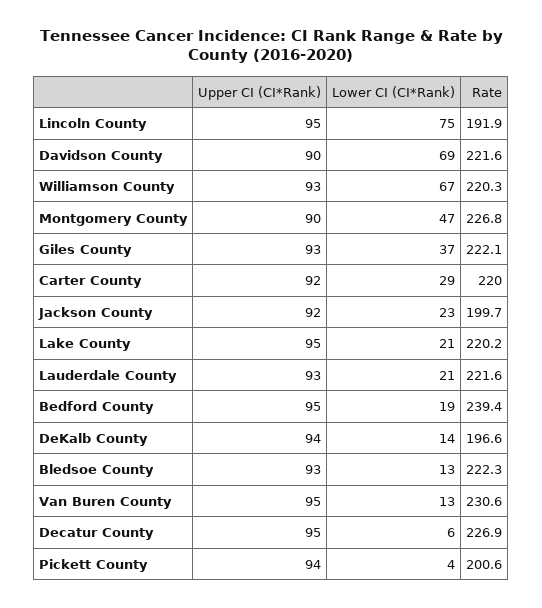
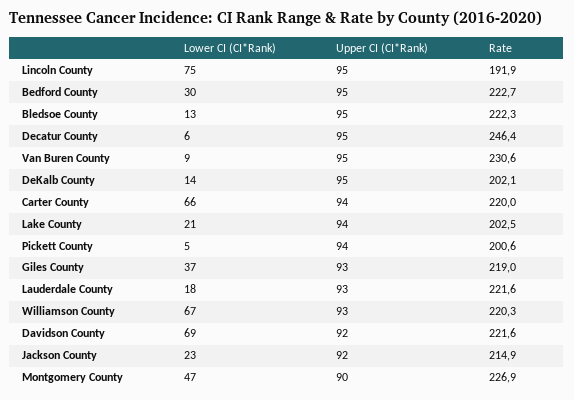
Upper CI (CI*Rank), Davidson County: 90 -> 92
Rate, Montgomery County: 226.8 -> 226.9
Rate, Giles County: 222.1 -> 219
Upper CI (CI*Rank), Carter County: 92 -> 94
Lower CI (CI*Rank), Carter County: 29 -> 66
Rate, Jackson County: 199.7 -> 214.9
Upper CI (CI*Rank), Lake County: 95 -> 94
Rate, Lake County: 220.2 -> 202.5
Lower CI (CI*Rank), Lauderdale County: 21 -> 18
Lower CI (CI*Rank), Bedford County: 19 -> 30
Rate, Bedford County: 239.4 -> 222.7
Upper CI (CI*Rank), DeKalb County: 94 -> 95
Rate, DeKalb County: 196.6 -> 202.1
Upper CI (CI*Rank), Bledsoe County: 93 -> 95
Lower CI (CI*Rank), Van Buren County: 13 -> 9
Rate, Decatur County: 226.9 -> 246.4
Lower CI (CI*Rank), Pickett County: 4 -> 5

